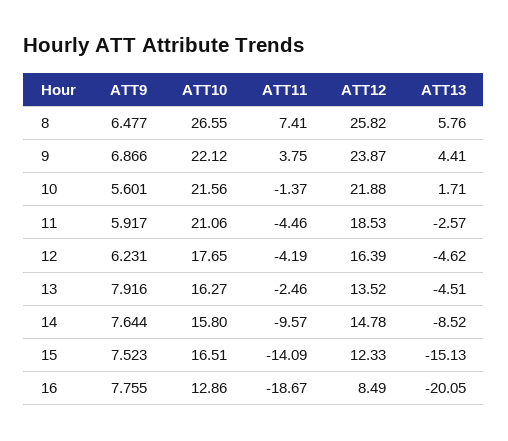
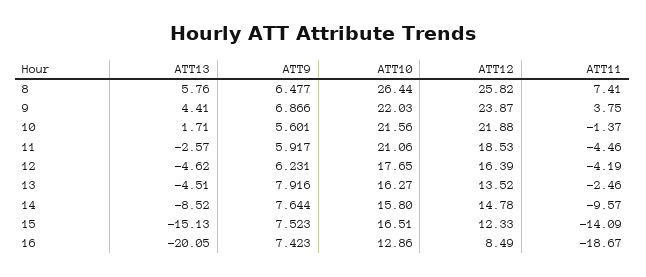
ATT10, 8: 26.55 -> 26.44
ATT10, 9: 22.12 -> 22.03
ATT9, 16: 7.755 -> 7.423

